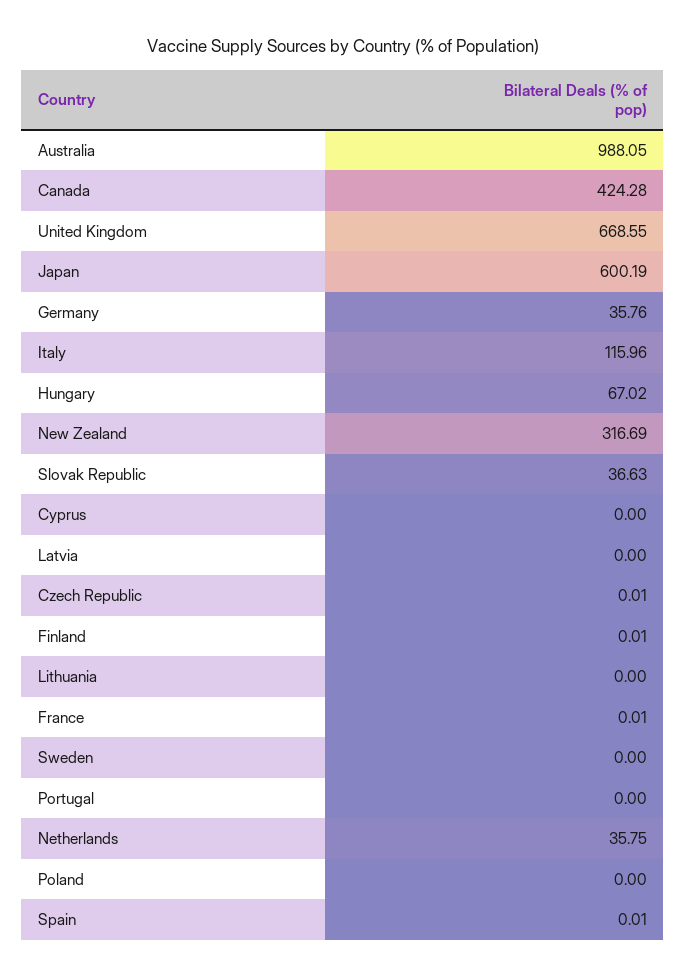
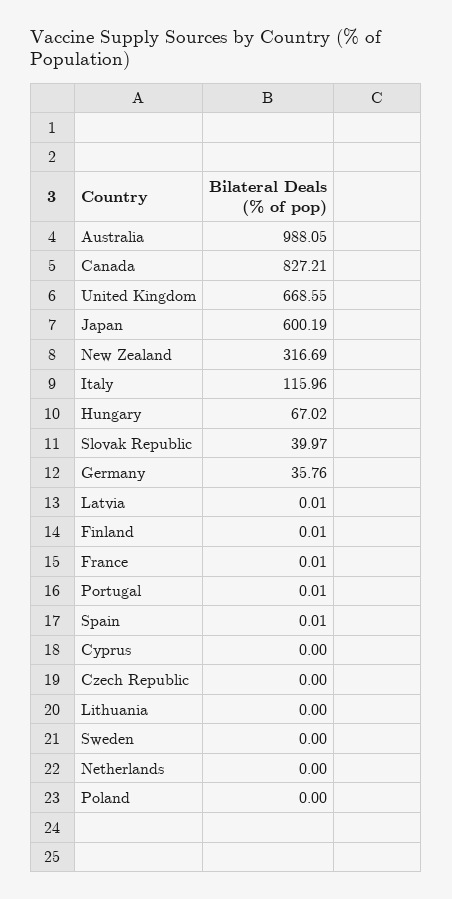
Canada: 424.28 -> 827.21
Slovak Republic: 36.63 -> 39.97
Latvia: 0 -> 0.01
Czech Republic: 0.01 -> 0
Portugal: 0 -> 0.01
Netherlands: 35.75 -> 0

